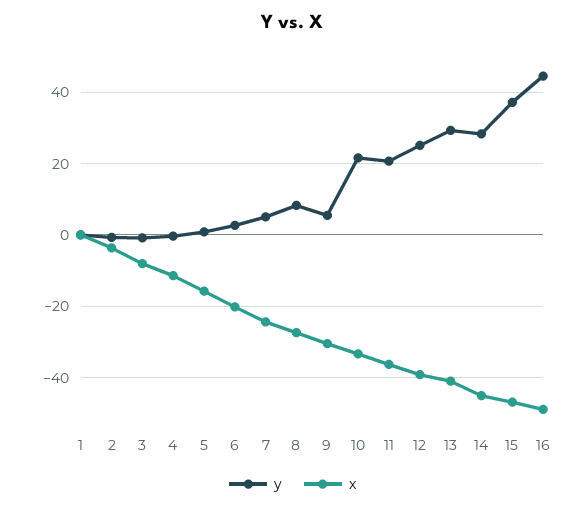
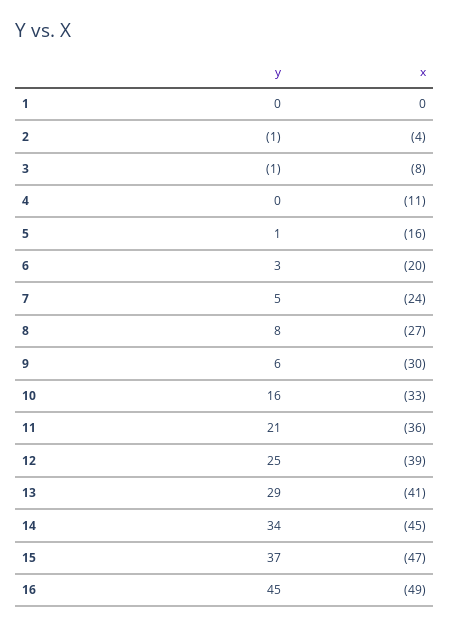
y, 10: 22 -> 16
y, 14: 28 -> 34

